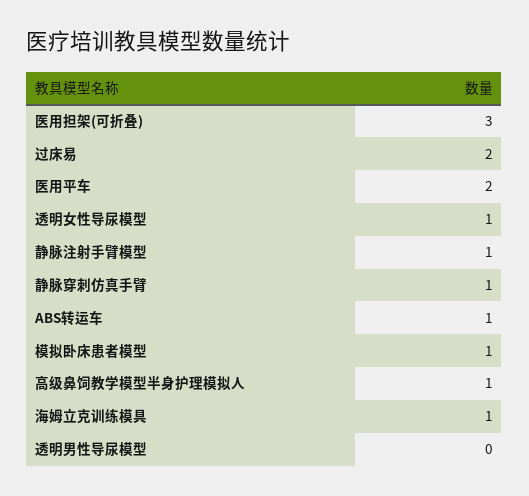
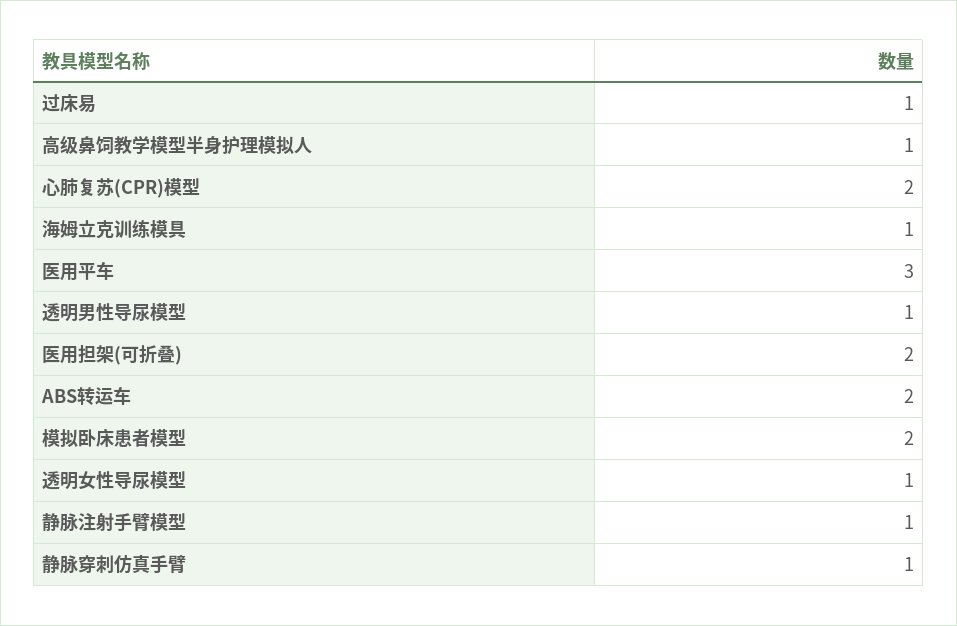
医用担架(可折叠): 3 -> 2
过床易: 2 -> 1
医用平车: 2 -> 3
ABS转运车: 1 -> 2
模拟卧床患者模型: 1 -> 2
透明男性导尿模型: 0 -> 1
心肺复苏(CPR)模型: none -> 2

